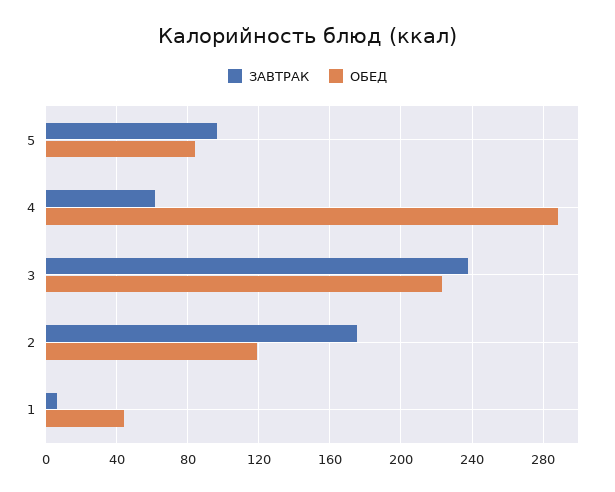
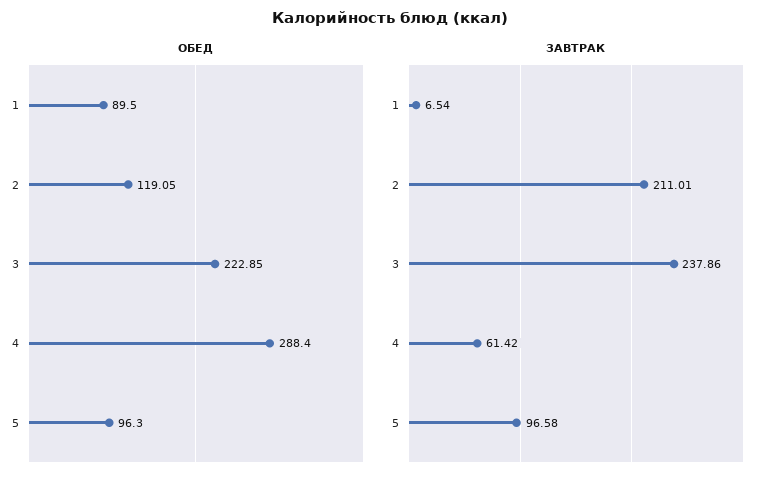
ОБЕД, 5: 85 -> 96.3
ЗАВТРАК, 2: 175 -> 211.01
ОБЕД, 1: 45 -> 89.5

